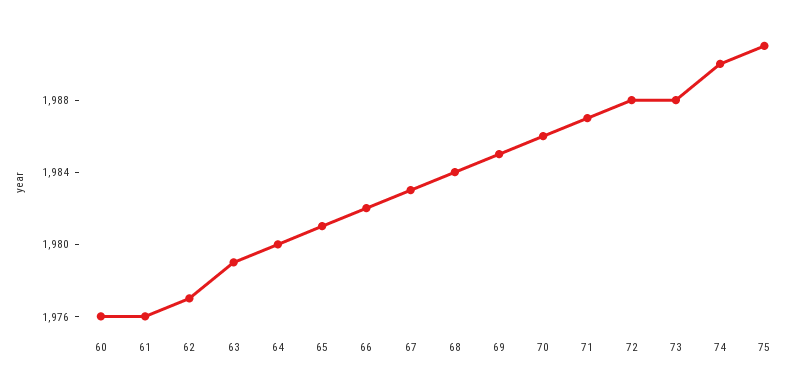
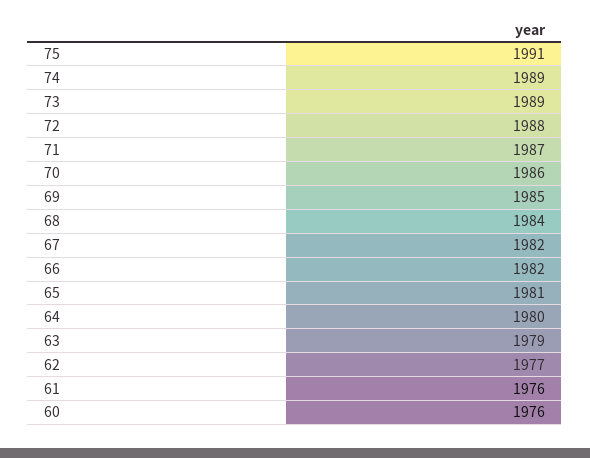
67: 1983 -> 1982
73: 1988 -> 1989
74: 1990 -> 1989

